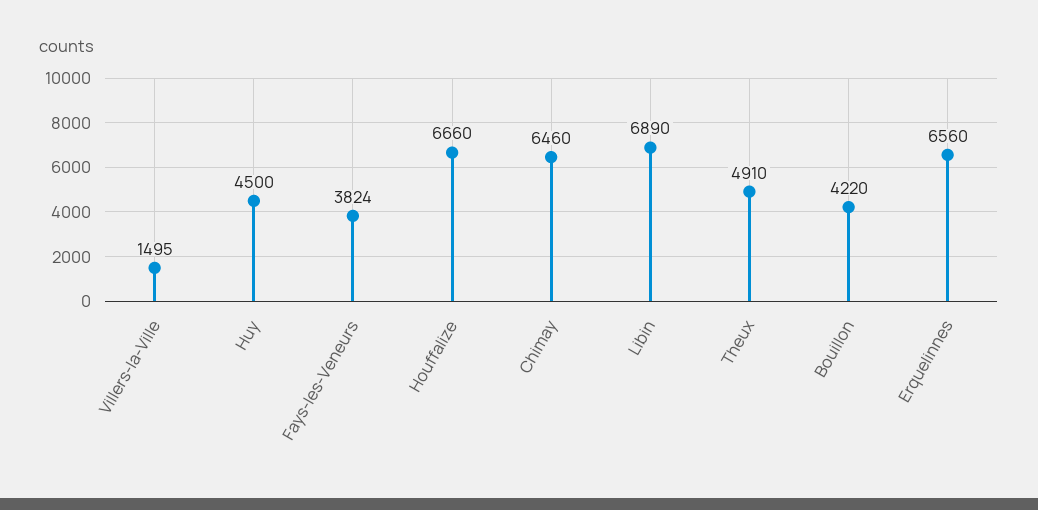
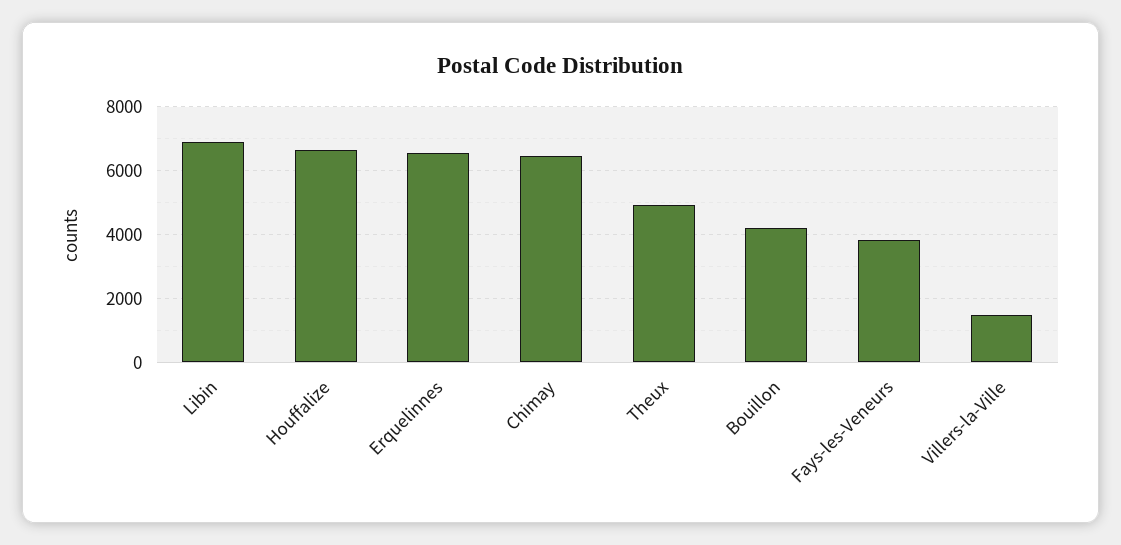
Huy: 4500 -> none

